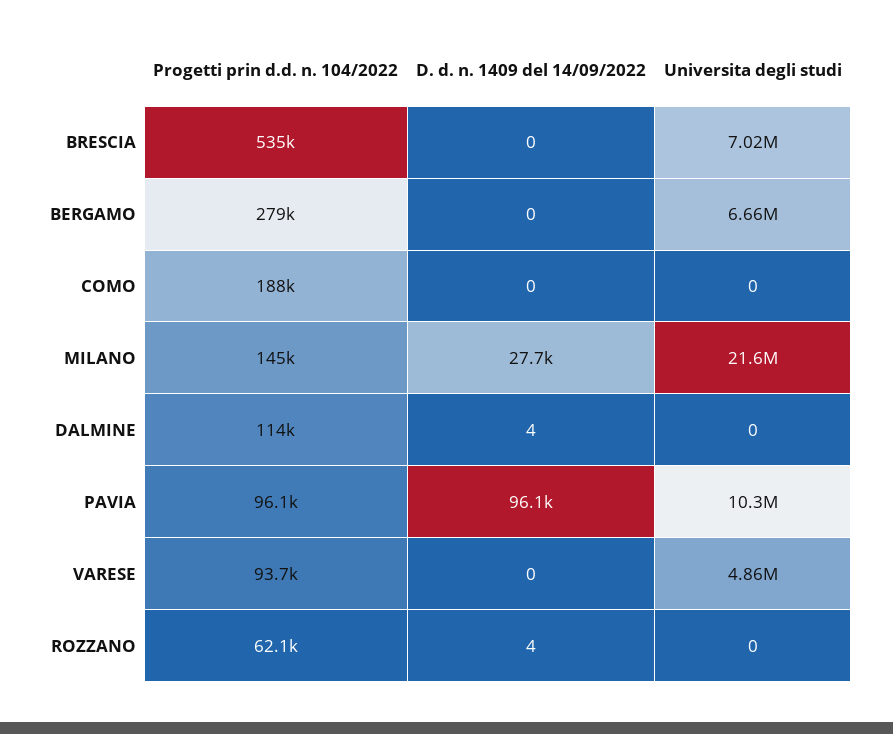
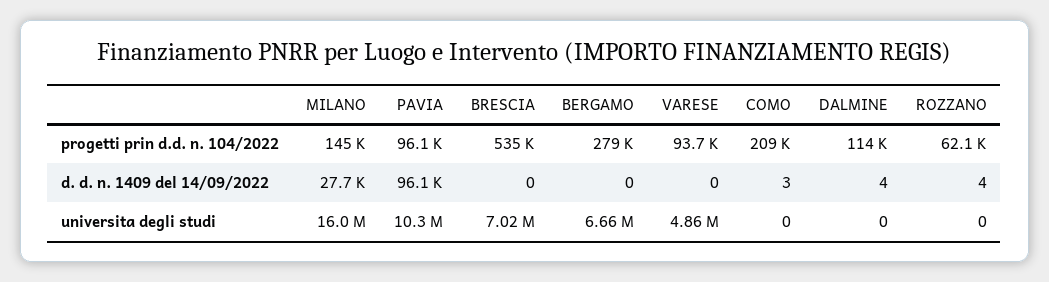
Progetti prin d.d. n. 104/2022, COMO: 188000 -> 209000
D. d. n. 1409 del 14/09/2022, COMO: 0 -> 3
Universita degli studi, MILANO: 21600000 -> 16000000

